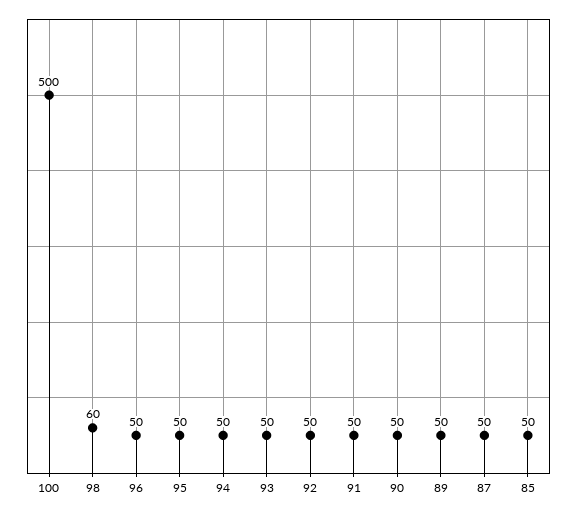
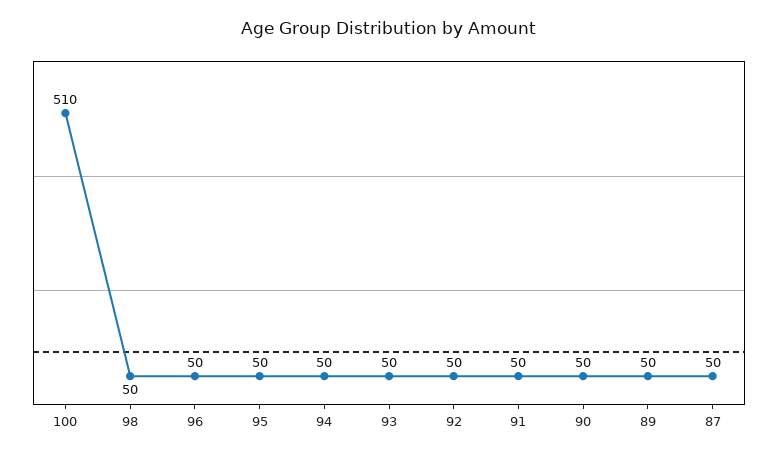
100: 500 -> 510
98: 60 -> 50
85: 50 -> none

